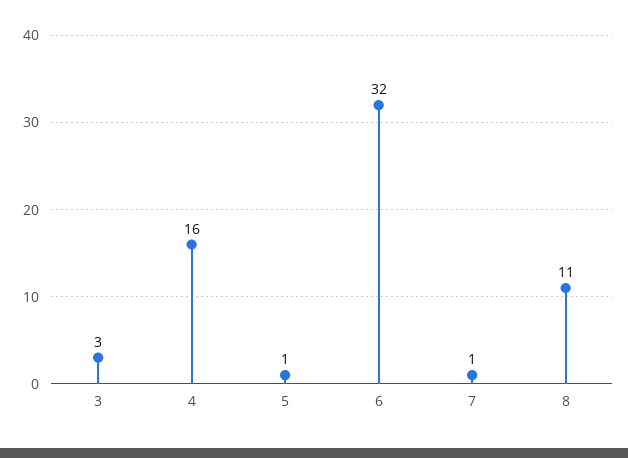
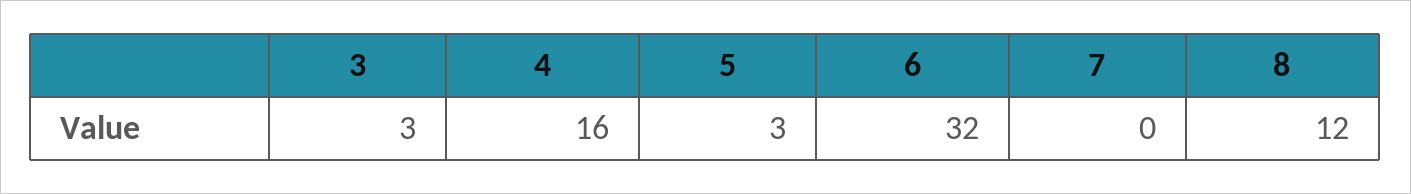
5: 1 -> 3
7: 1 -> 0
8: 11 -> 12

